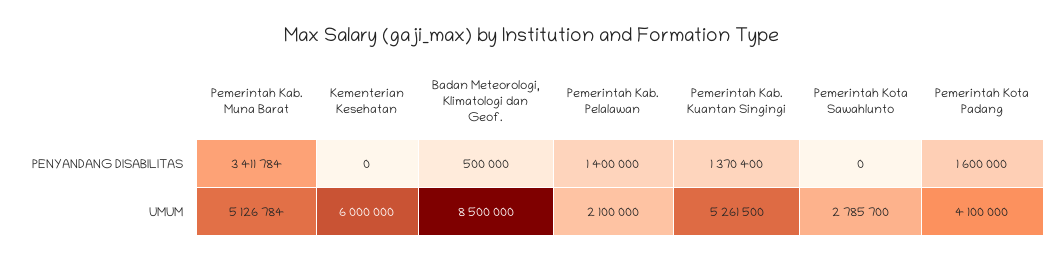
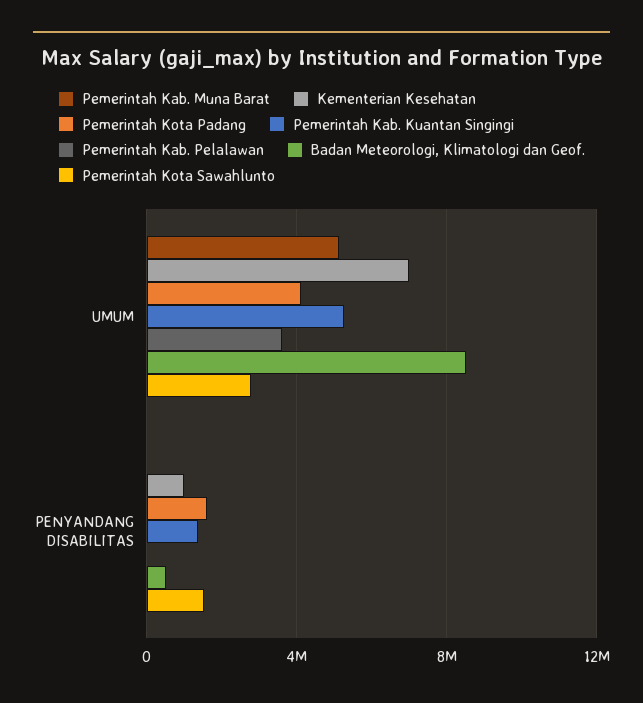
Pemerintah Kab. Muna Barat, PENYANDANG DISABILITAS: 3411784 -> 0
Kementerian Kesehatan, PENYANDANG DISABILITAS: 0 -> 1000000
Pemerintah Kab. Pelalawan, PENYANDANG DISABILITAS: 1400000 -> 0
Pemerintah Kota Sawahlunto, PENYANDANG DISABILITAS: 0 -> 1500000
Kementerian Kesehatan, UMUM: 6000000 -> 7000000
Pemerintah Kab. Pelalawan, UMUM: 2100000 -> 3500000

